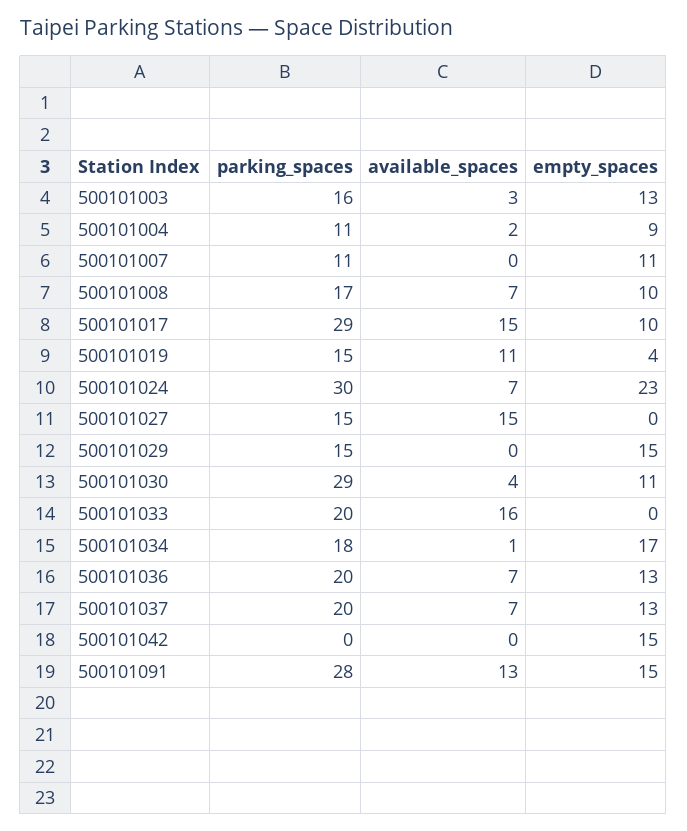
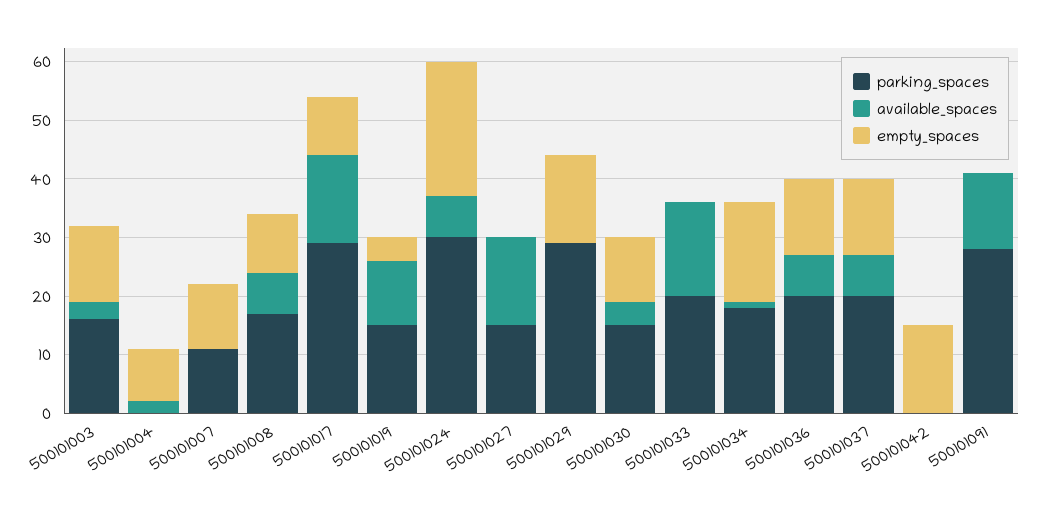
parking_spaces, 500101004: 11 -> 0
parking_spaces, 500101029: 15 -> 30
parking_spaces, 500101030: 29 -> 15
empty_spaces, 500101091: 15 -> 0

